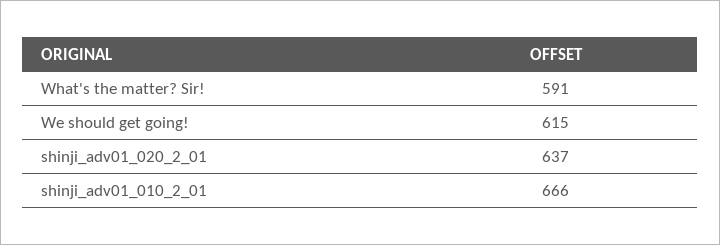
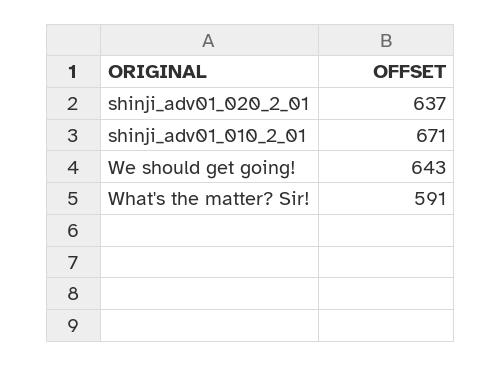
We should get going!: 615 -> 643
shinji_adv01_010_2_01: 666 -> 671

